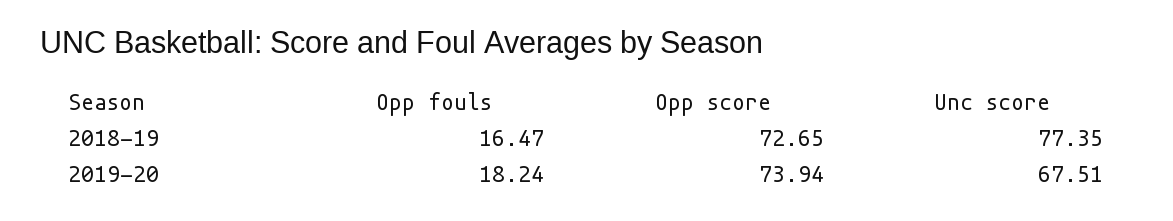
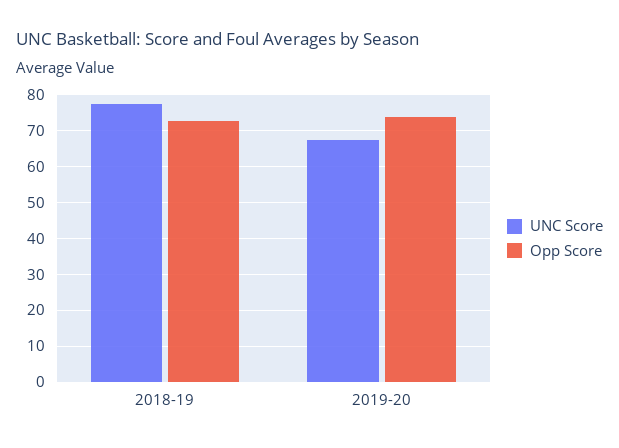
Opp fouls, 2018-19: 16.47 -> none
Opp fouls, 2019-20: 18.24 -> none

